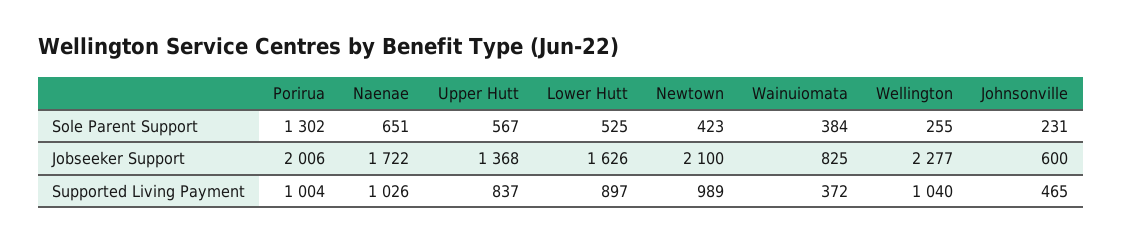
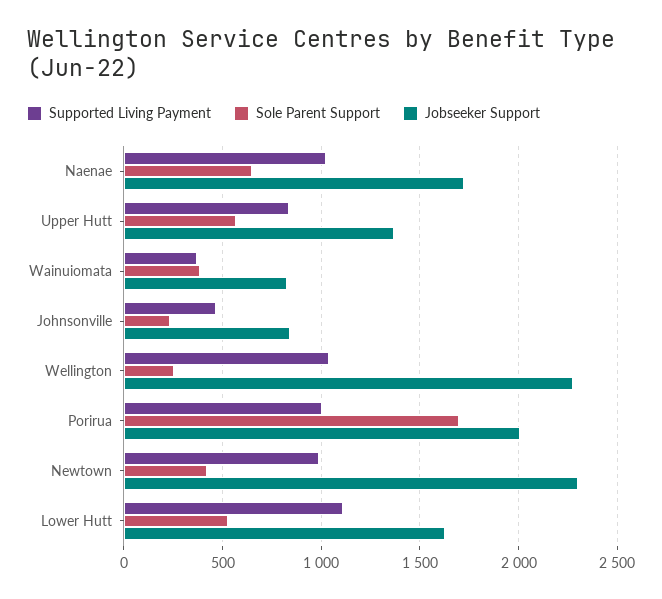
Sole Parent Support, Porirua: 1302 -> 1700
Jobseeker Support, Newtown: 2100 -> 2300
Jobseeker Support, Johnsonville: 600 -> 850
Supported Living Payment, Lower Hutt: 897 -> 1100

